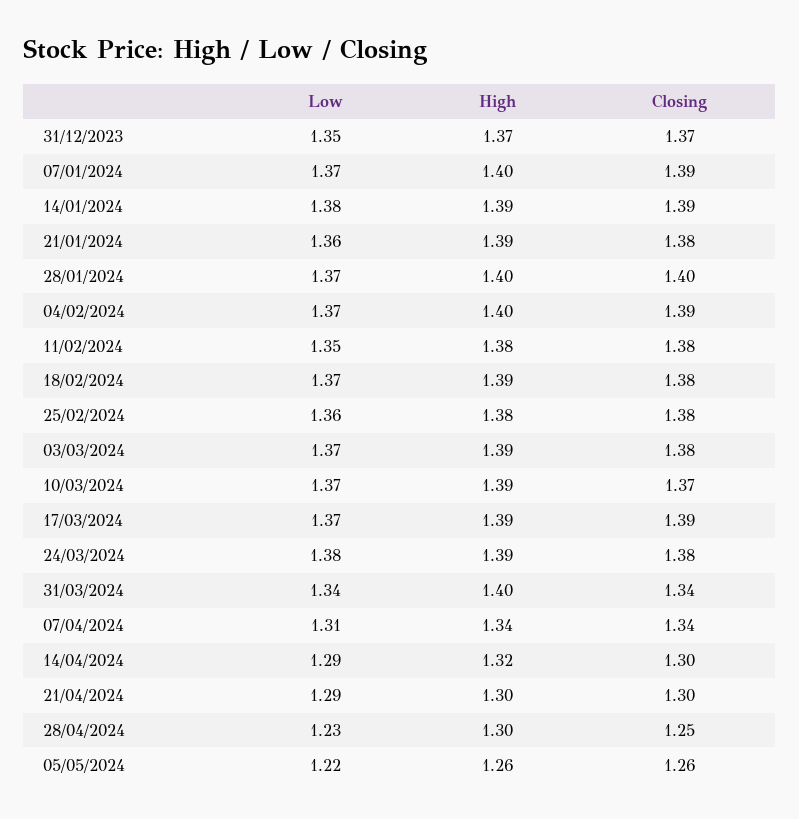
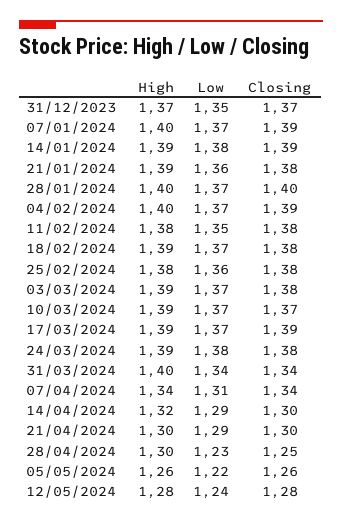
High, 12/05/2024: none -> 1.28
Low, 12/05/2024: none -> 1.24
Closing, 12/05/2024: none -> 1.28

